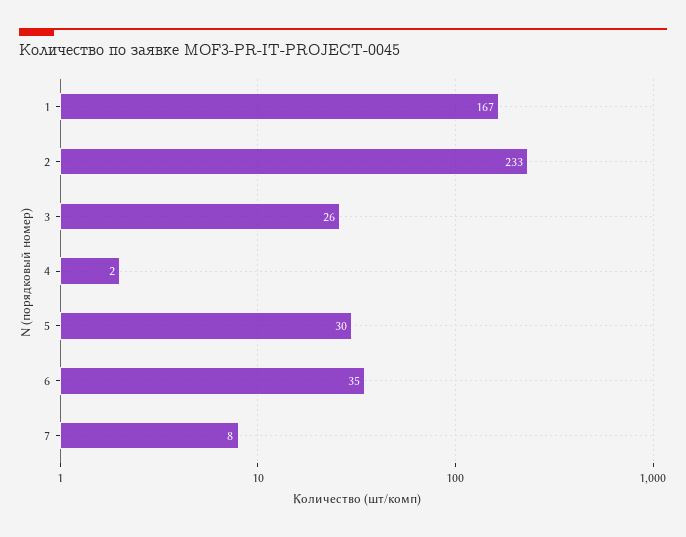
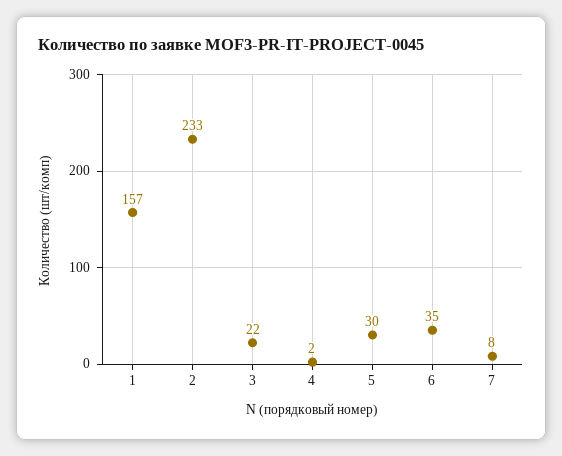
1: 167 -> 157
3: 26 -> 22

